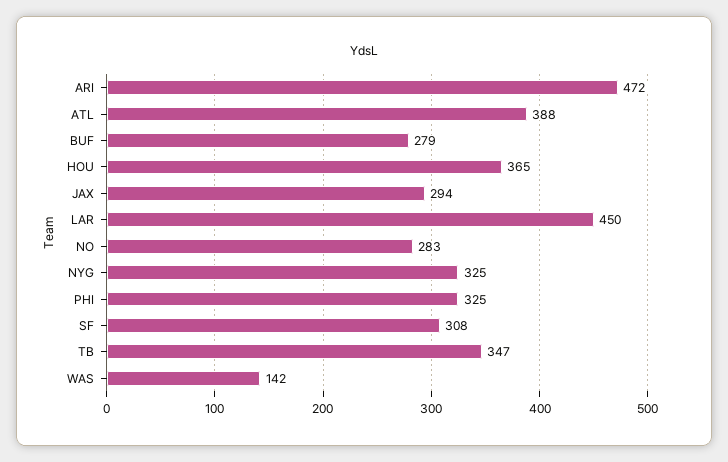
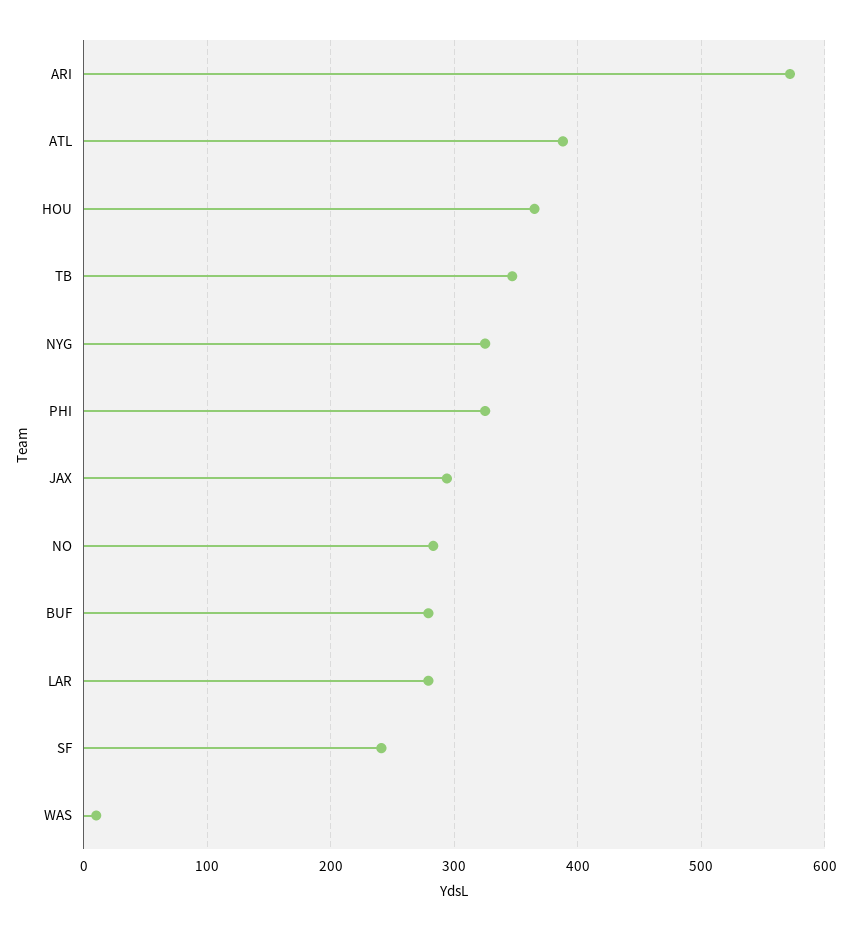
ARI: 472 -> 570
LAR: 450 -> 280
SF: 308 -> 240
WAS: 142 -> 10

